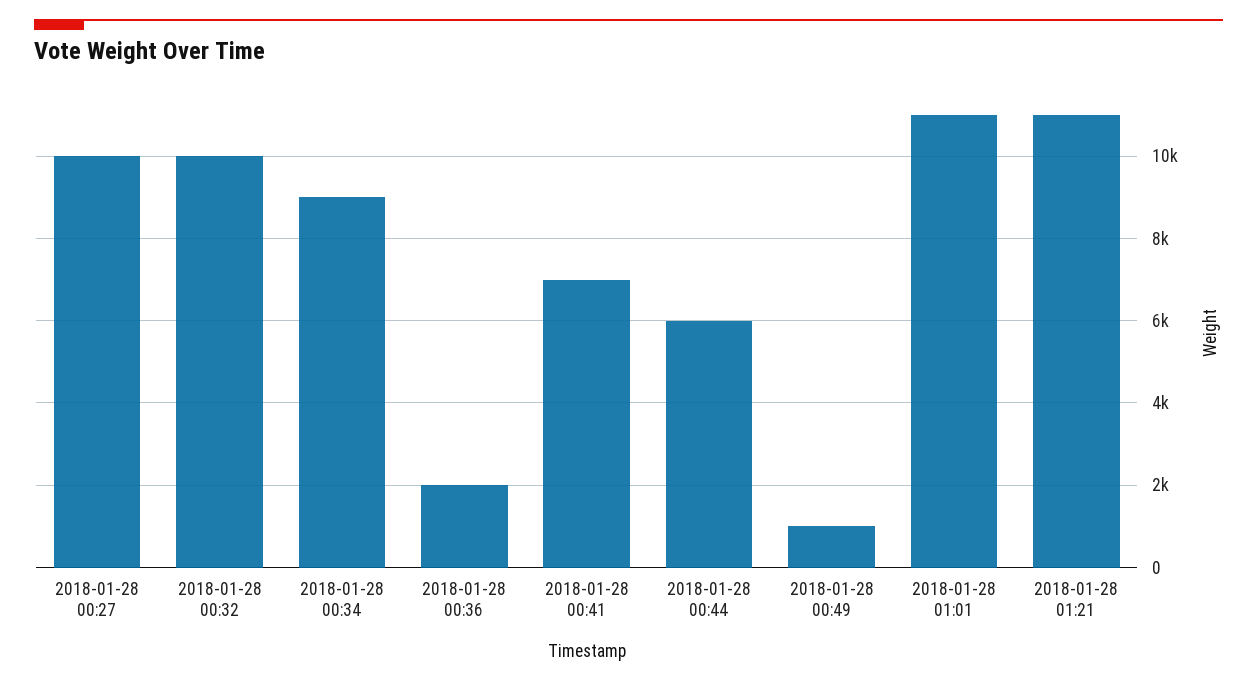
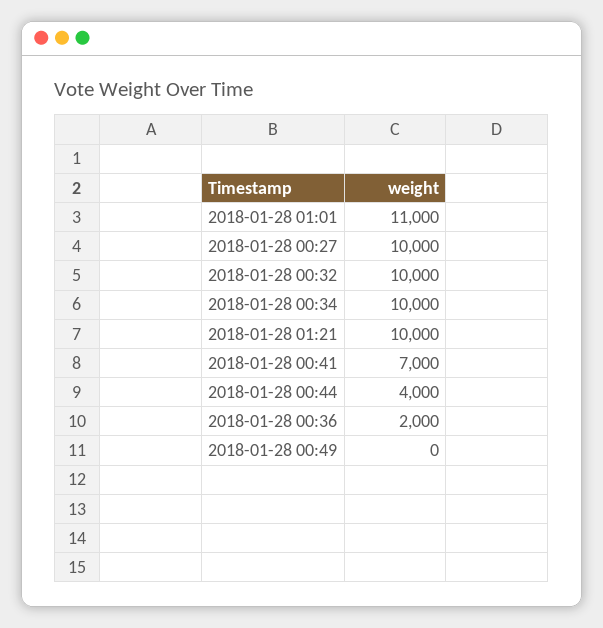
2018-01-28 00:34: 9000 -> 10000
2018-01-28 00:44: 6000 -> 4000
2018-01-28 00:49: 1000 -> 0
2018-01-28 01:21: 11000 -> 10000

